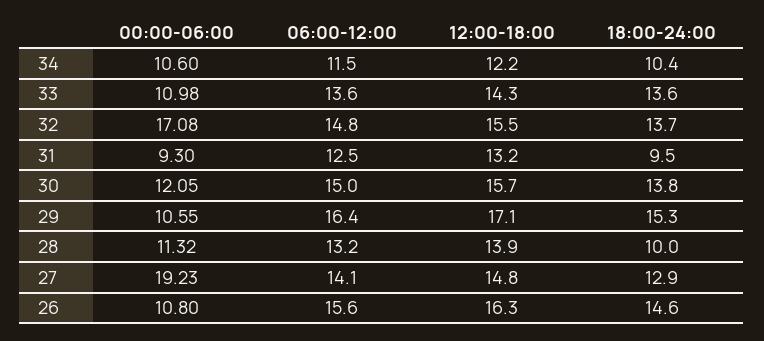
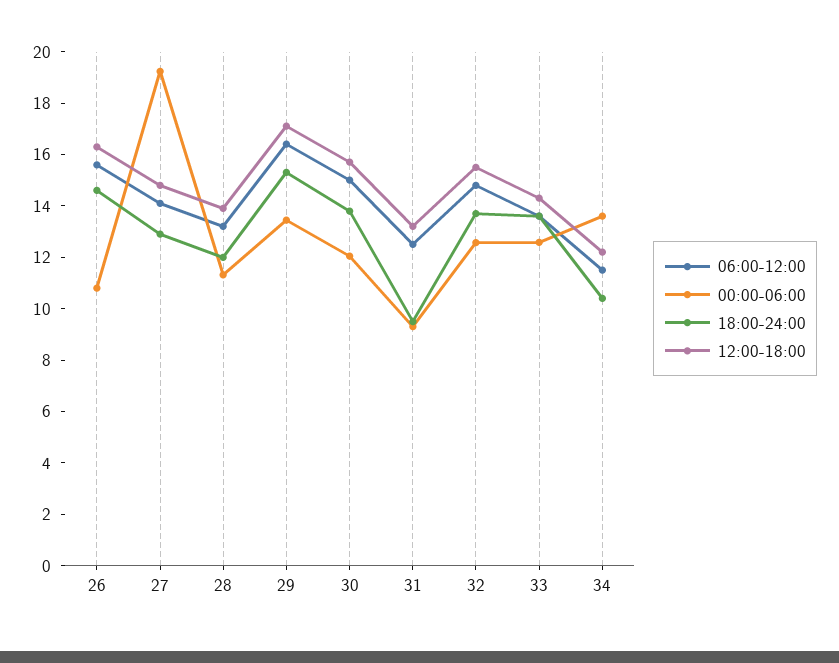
00:00-06:00, 34: 10.6 -> 13.5
00:00-06:00, 33: 10.98 -> 12.5
00:00-06:00, 32: 17.08 -> 12.5
00:00-06:00, 29: 10.55 -> 13.5
18:00-24:00, 28: 10 -> 12

